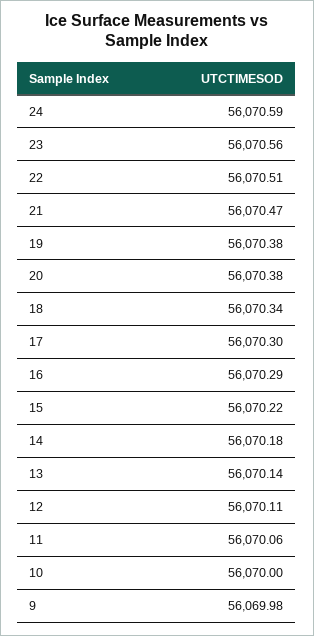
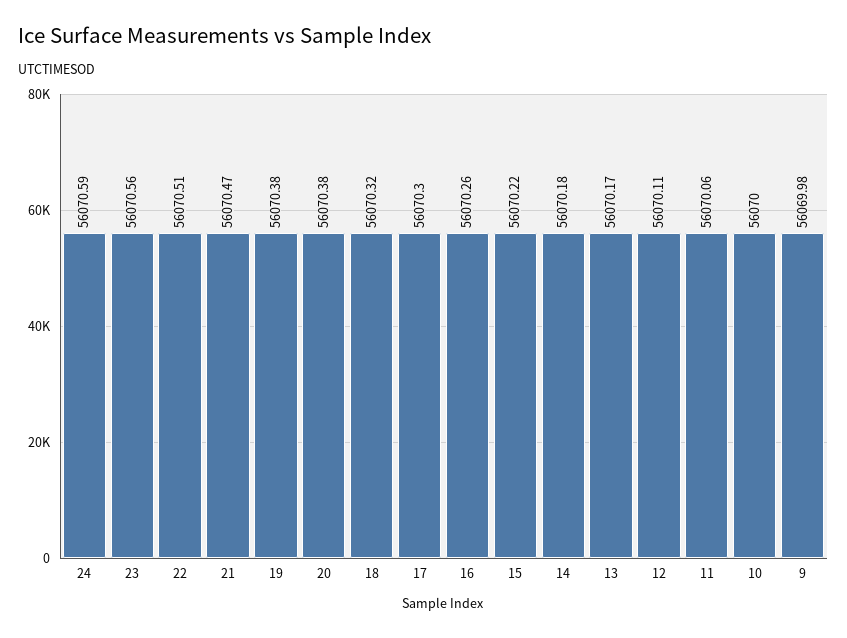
18: 56070.34 -> 56070.32
16: 56070.29 -> 56070.26
13: 56070.14 -> 56070.17

